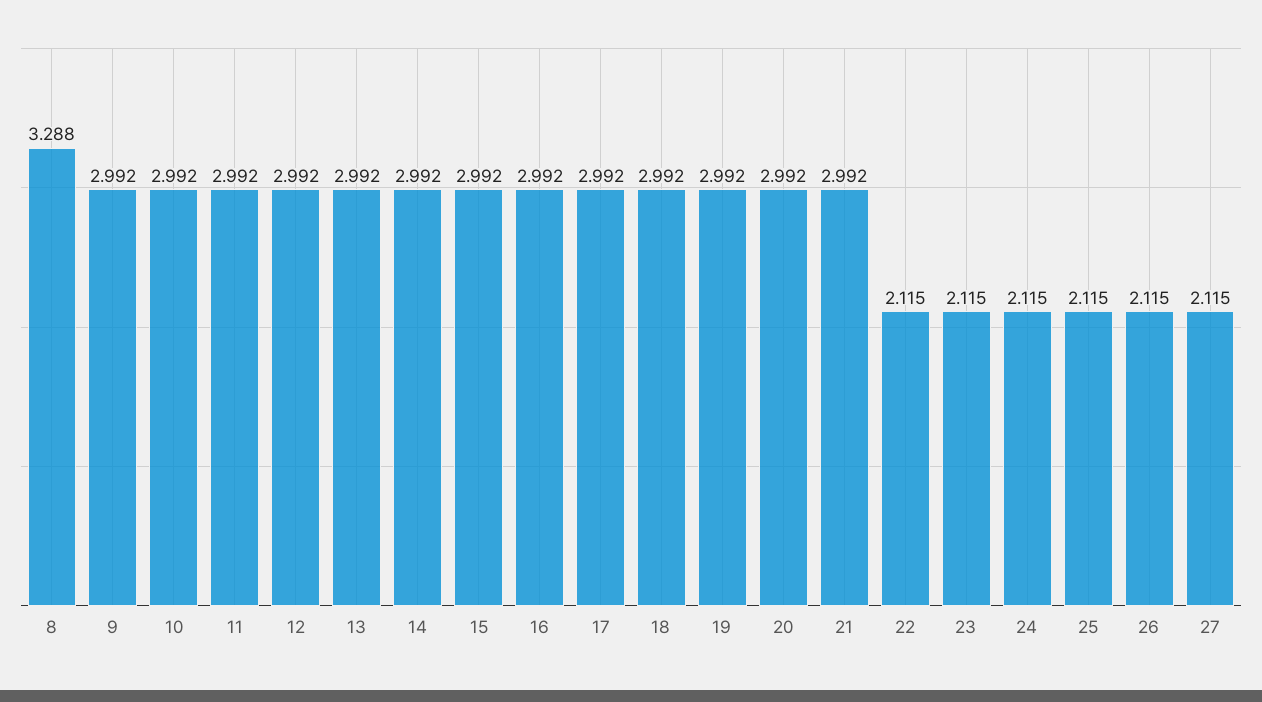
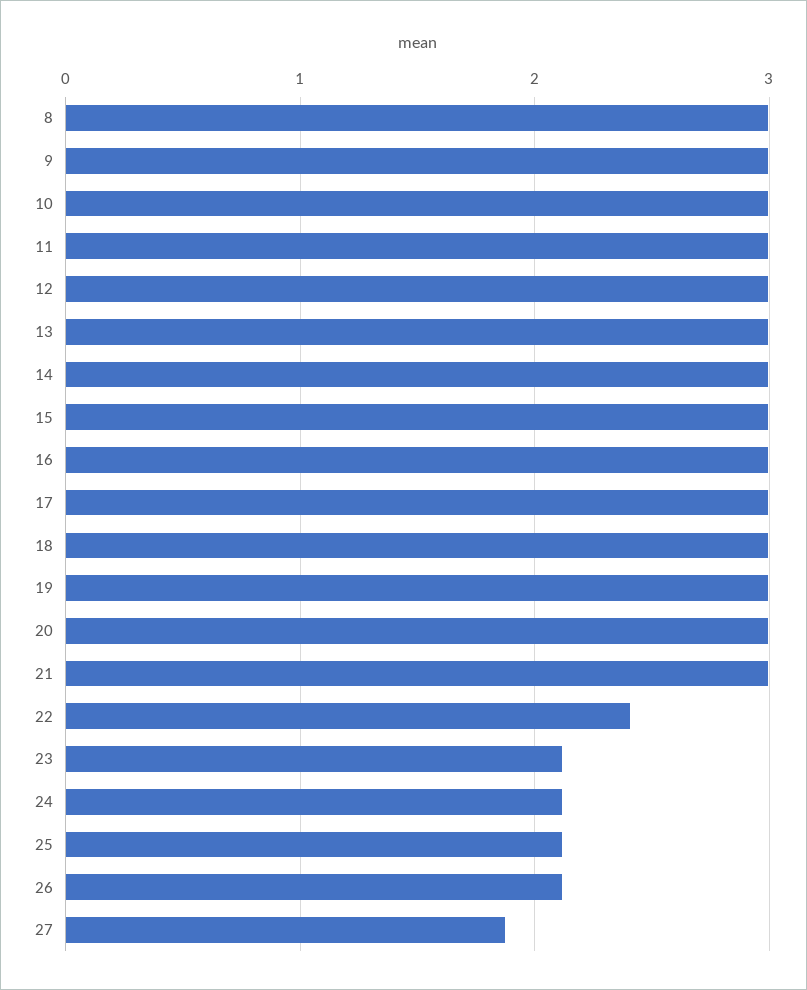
8: 3.288 -> 3
22: 2.115 -> 2.4
27: 2.115 -> 1.9

